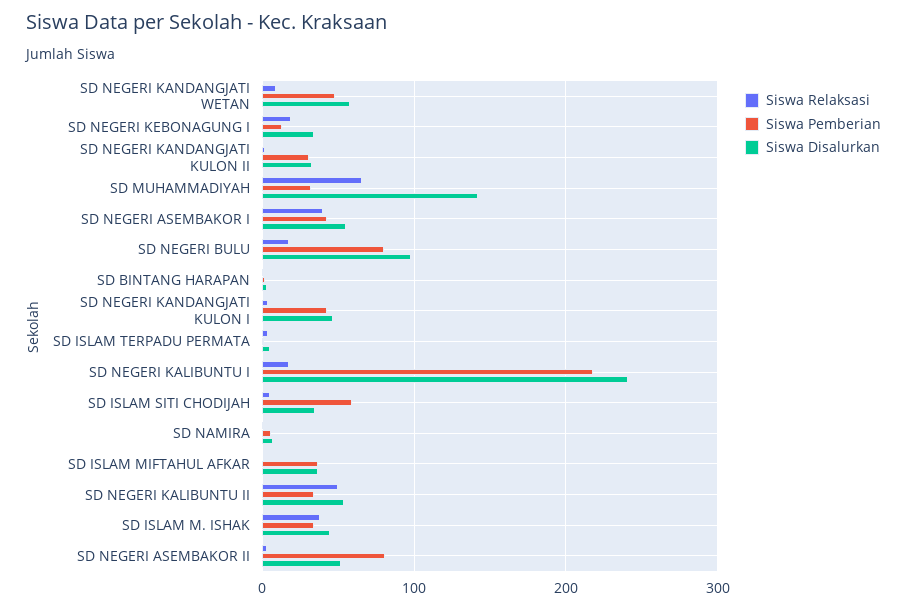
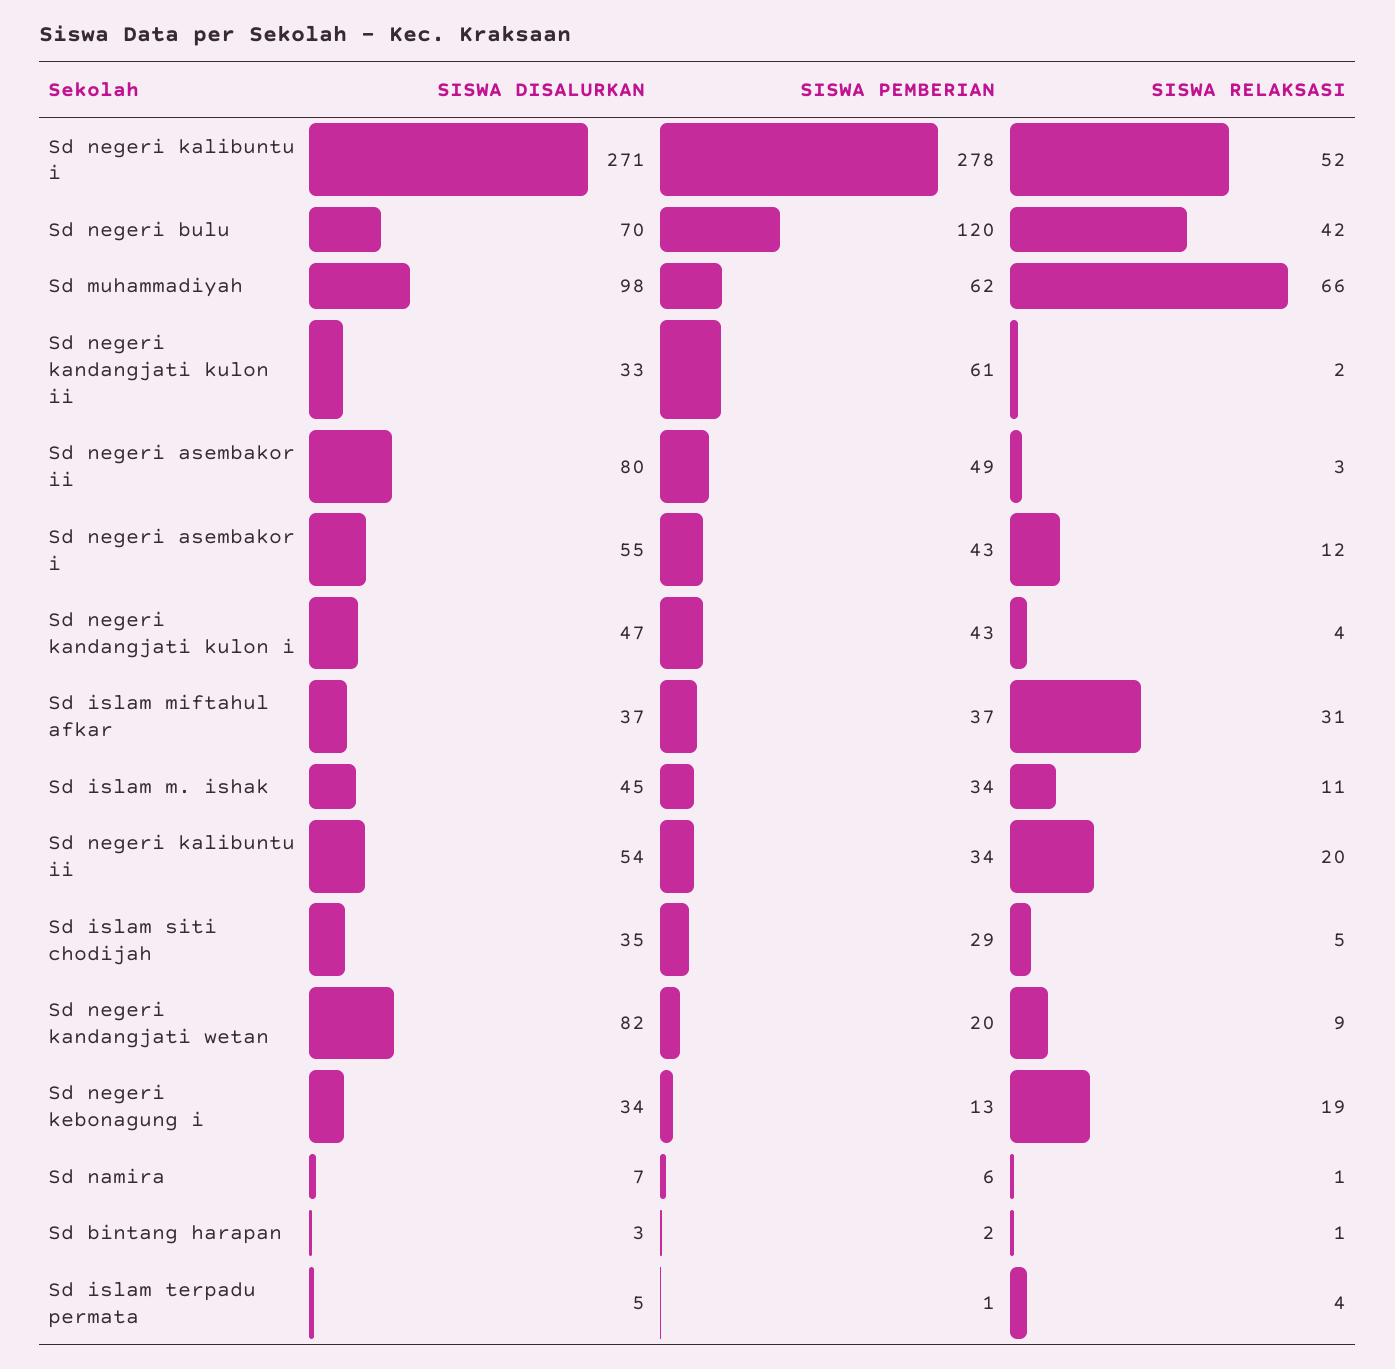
Siswa Pemberian, SD NEGERI KANDANGJATI WETAN: 50 -> 20
Siswa Disalurkan, SD NEGERI KANDANGJATI WETAN: 60 -> 82
Siswa Pemberian, SD NEGERI KANDANGJATI KULON II: 30 -> 61
Siswa Pemberian, SD MUHAMMADIYAH: 30 -> 62
Siswa Disalurkan, SD MUHAMMADIYAH: 140 -> 98
Siswa Relaksasi, SD NEGERI ASEMBAKOR I: 40 -> 12
Siswa Relaksasi, SD NEGERI BULU: 20 -> 42
Siswa Pemberian, SD NEGERI BULU: 80 -> 120
Siswa Disalurkan, SD NEGERI BULU: 100 -> 70
Siswa Relaksasi, SD NEGERI KALIBUNTU I: 20 -> 52
Siswa Pemberian, SD NEGERI KALIBUNTU I: 220 -> 278
Siswa Disalurkan, SD NEGERI KALIBUNTU I: 240 -> 271
Siswa Pemberian, SD ISLAM SITI CHODIJAH: 60 -> 29
Siswa Relaksasi, SD ISLAM MIFTAHUL AFKAR: 0 -> 31
Siswa Relaksasi, SD NEGERI KALIBUNTU II: 50 -> 20
Siswa Relaksasi, SD ISLAM M. ISHAK: 40 -> 11
Siswa Pemberian, SD NEGERI ASEMBAKOR II: 80 -> 49
Siswa Disalurkan, SD NEGERI ASEMBAKOR II: 50 -> 80

